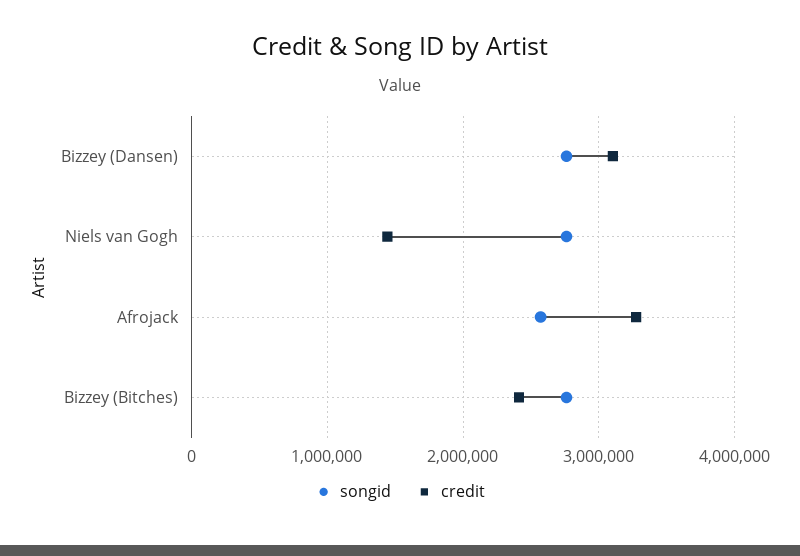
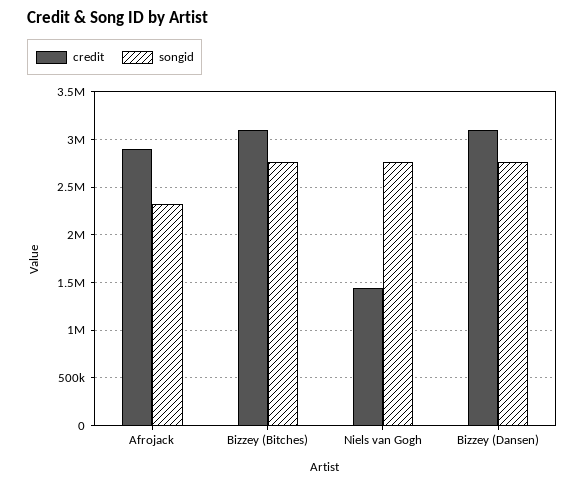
songid, Afrojack: 2600000 -> 2300000
credit, Afrojack: 3300000 -> 2900000
credit, Bizzey (Bitches): 2400000 -> 3100000

